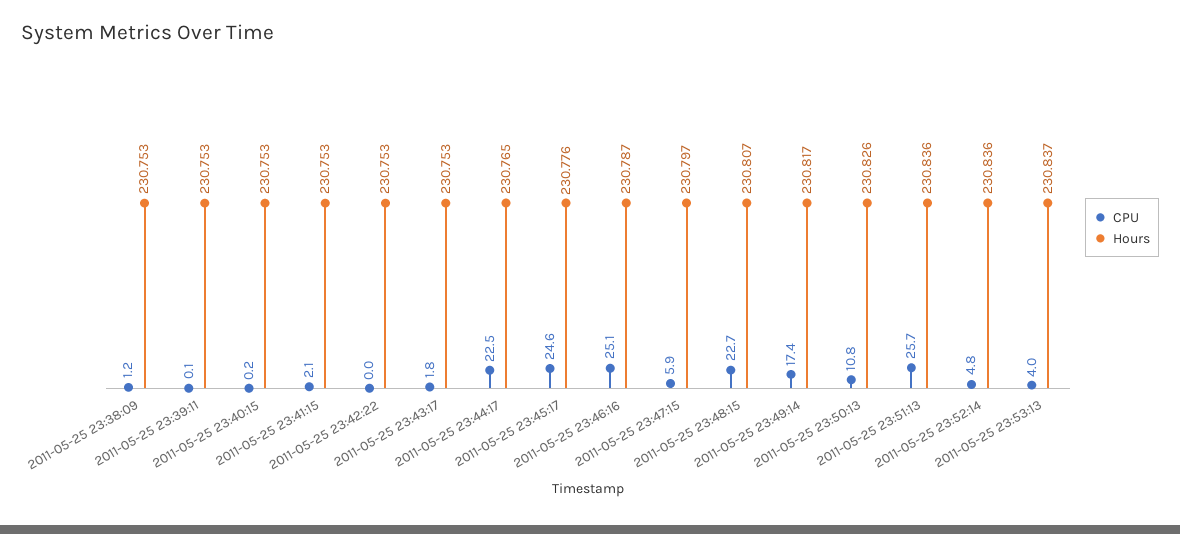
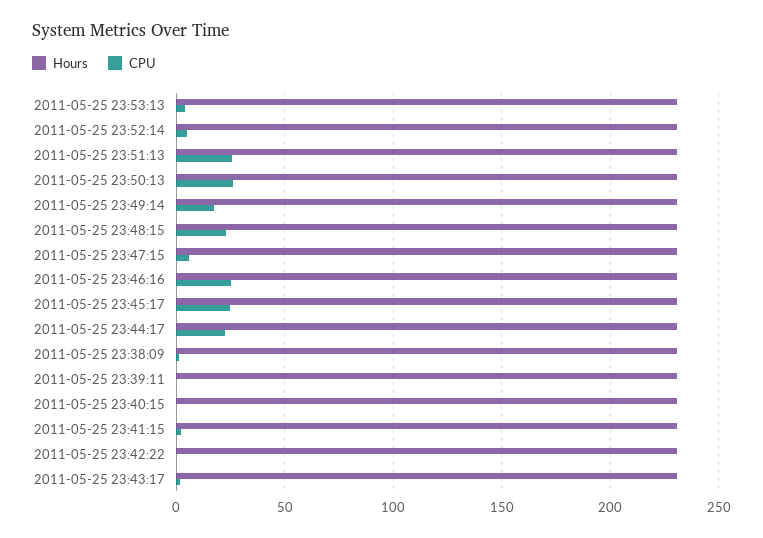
CPU, 2011-05-25 23:50:13: 10.8 -> 25

